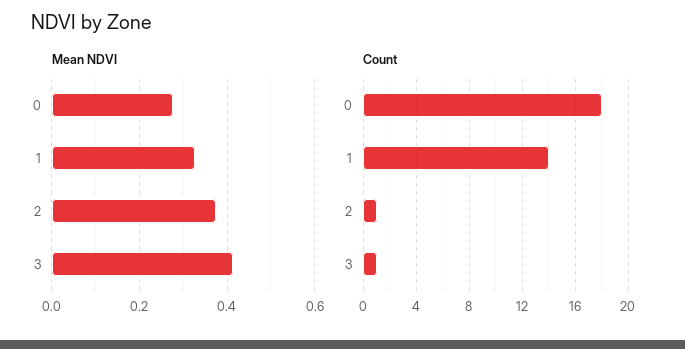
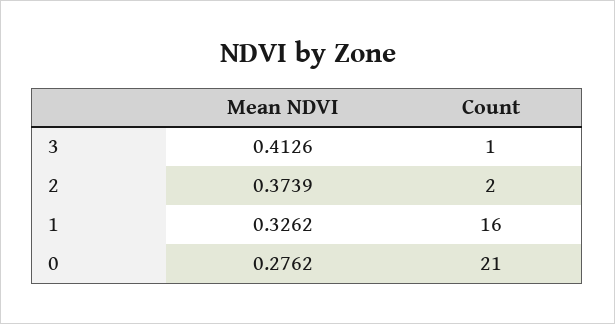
Count, 0: 18 -> 21
Count, 1: 14 -> 16
Count, 2: 1 -> 2

